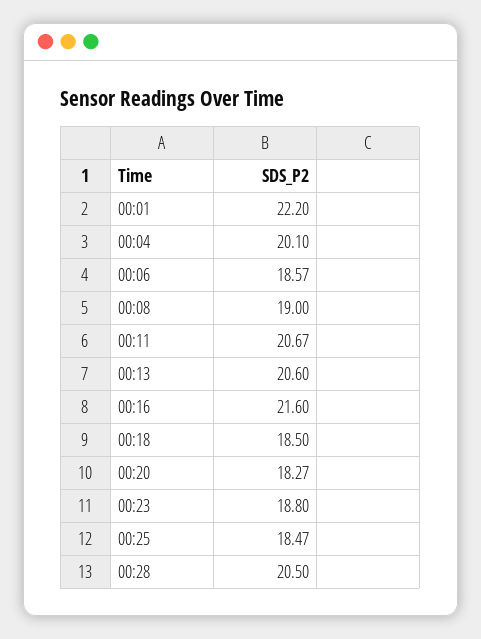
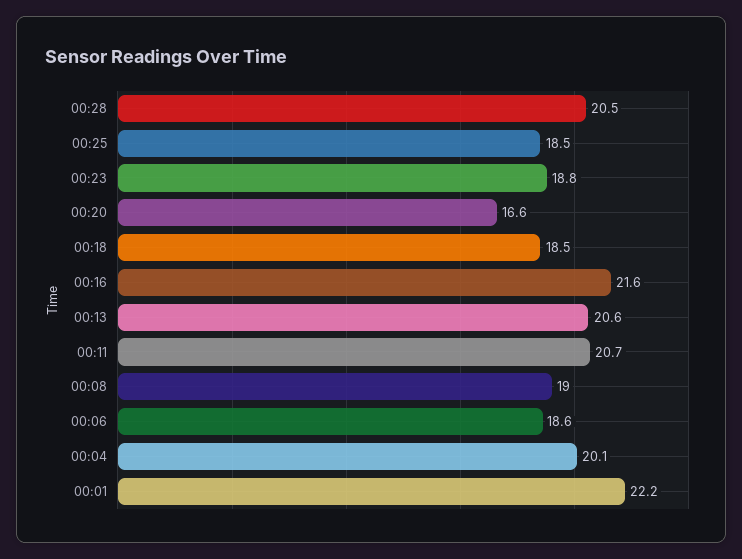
00:20: 18.27 -> 16.6

